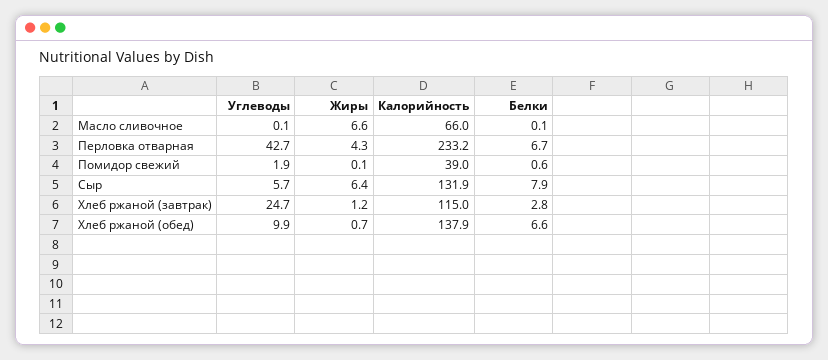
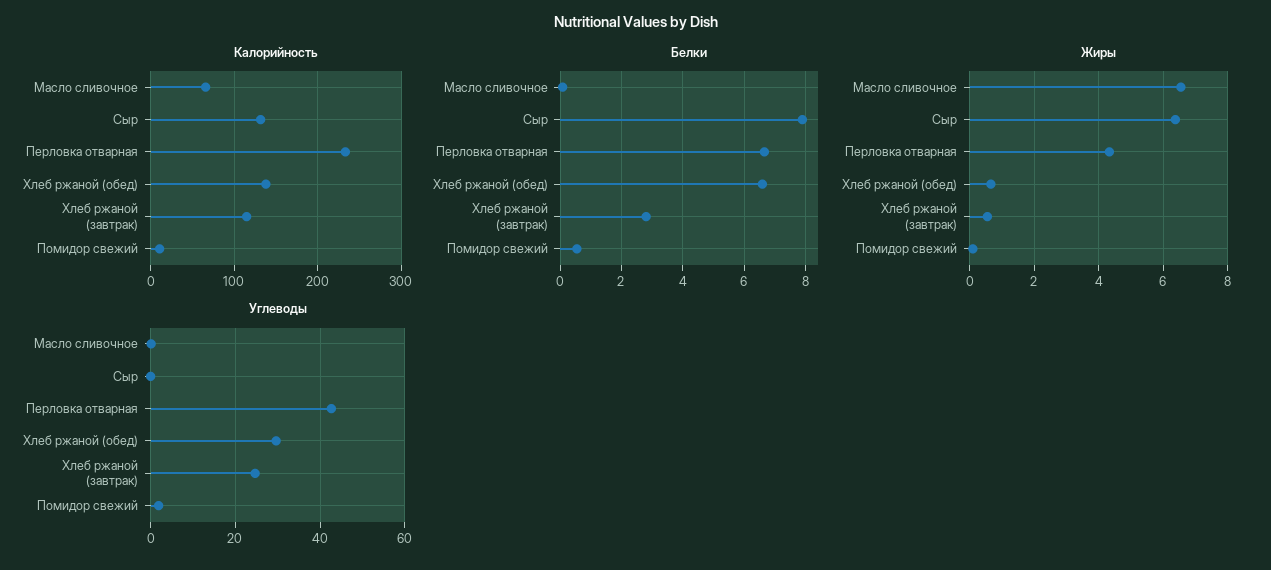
Калорийность, Помидор свежий: 39 -> 10
Углеводы, Сыр: 5.7 -> 0
Жиры, Хлеб ржаной (завтрак): 1.2 -> 0.6
Углеводы, Хлеб ржаной (обед): 9.9 -> 30

